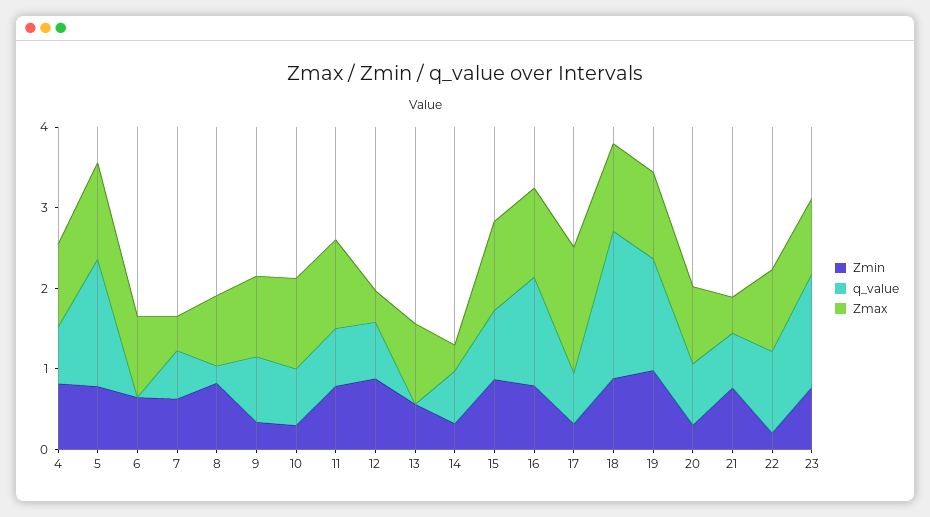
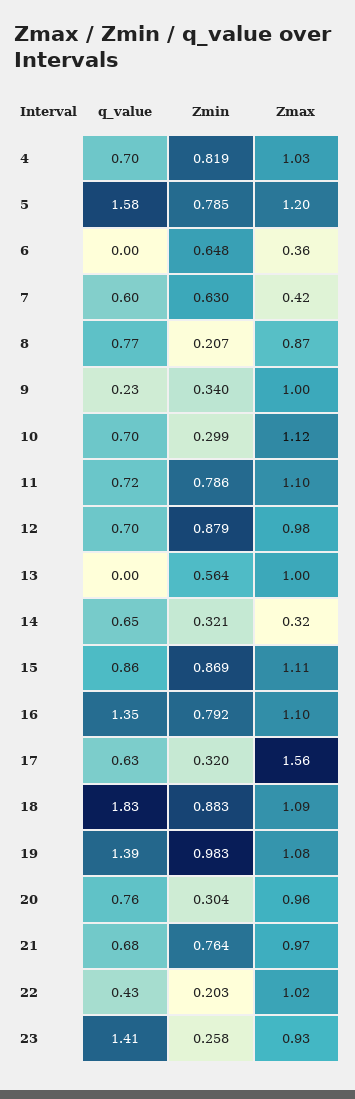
Zmax, 6: 1 -> 0.36
Zmin, 8: 0.8 -> 0.207
q_value, 8: 0.2 -> 0.77
q_value, 9: 0.8 -> 0.23
Zmax, 12: 0.4 -> 0.98
Zmax, 21: 0.4 -> 0.97
q_value, 22: 1 -> 0.43
Zmin, 23: 0.8 -> 0.258

